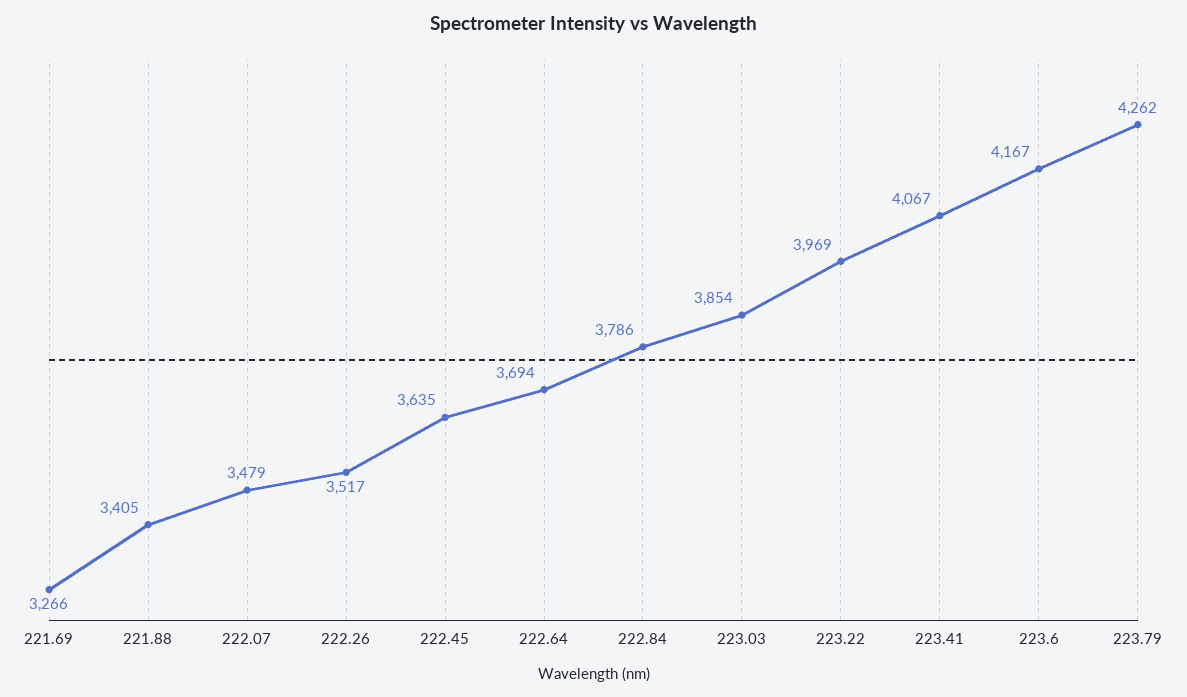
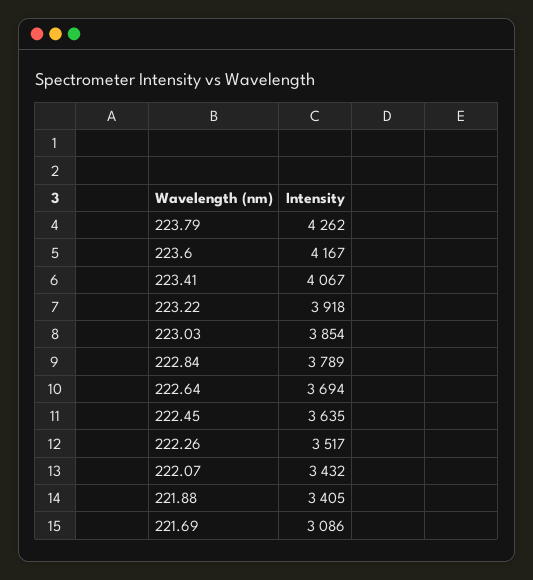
221.69: 3266 -> 3086
222.07: 3479 -> 3432
222.84: 3786 -> 3789
223.22: 3969 -> 3918

